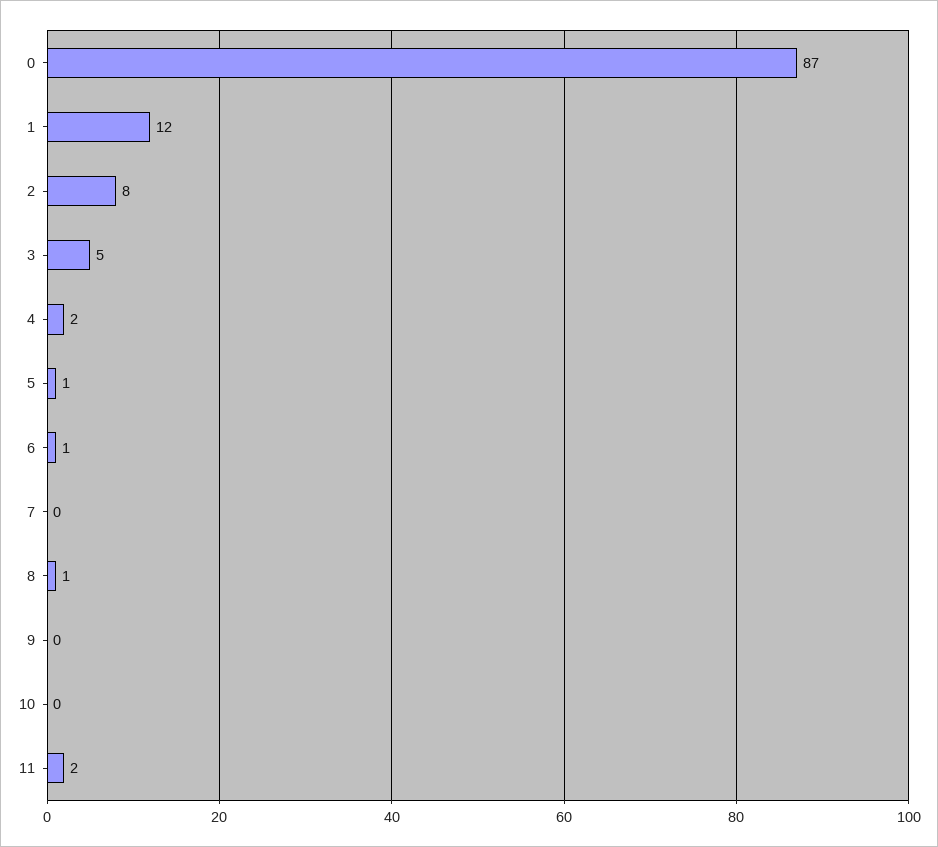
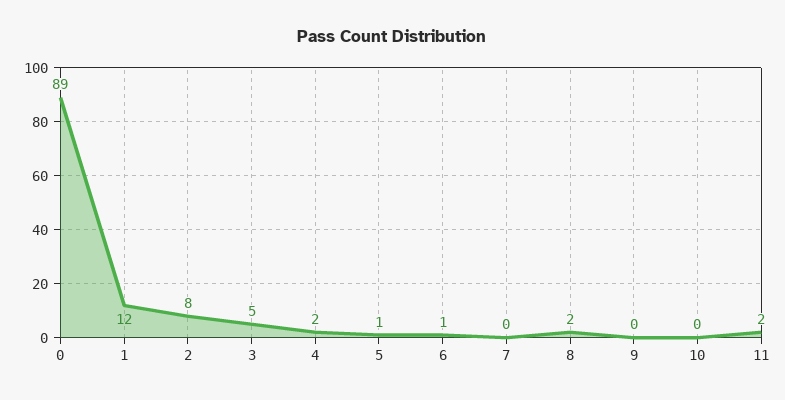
0: 87 -> 89
8: 1 -> 2

